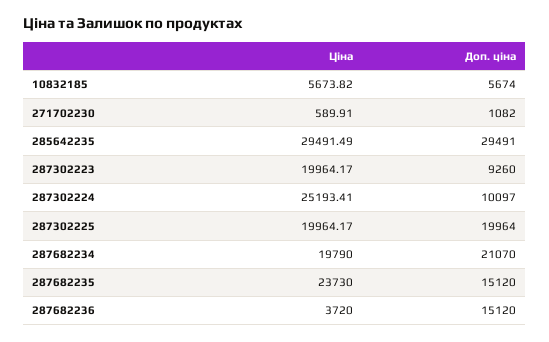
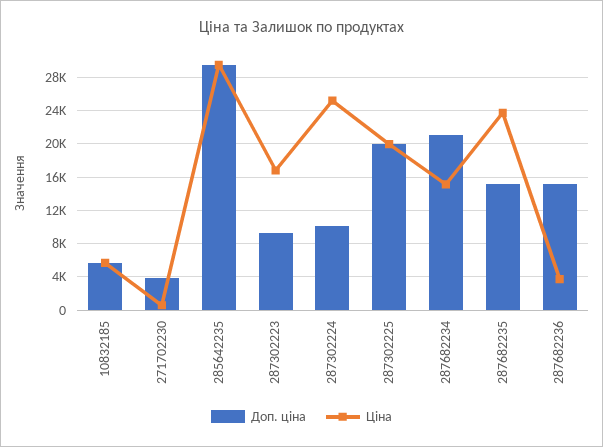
Доп. ціна, 271702230: 1082 -> 4000
Ціна, 287302223: 19964.17 -> 17000
Ціна, 287682234: 19790 -> 15000

